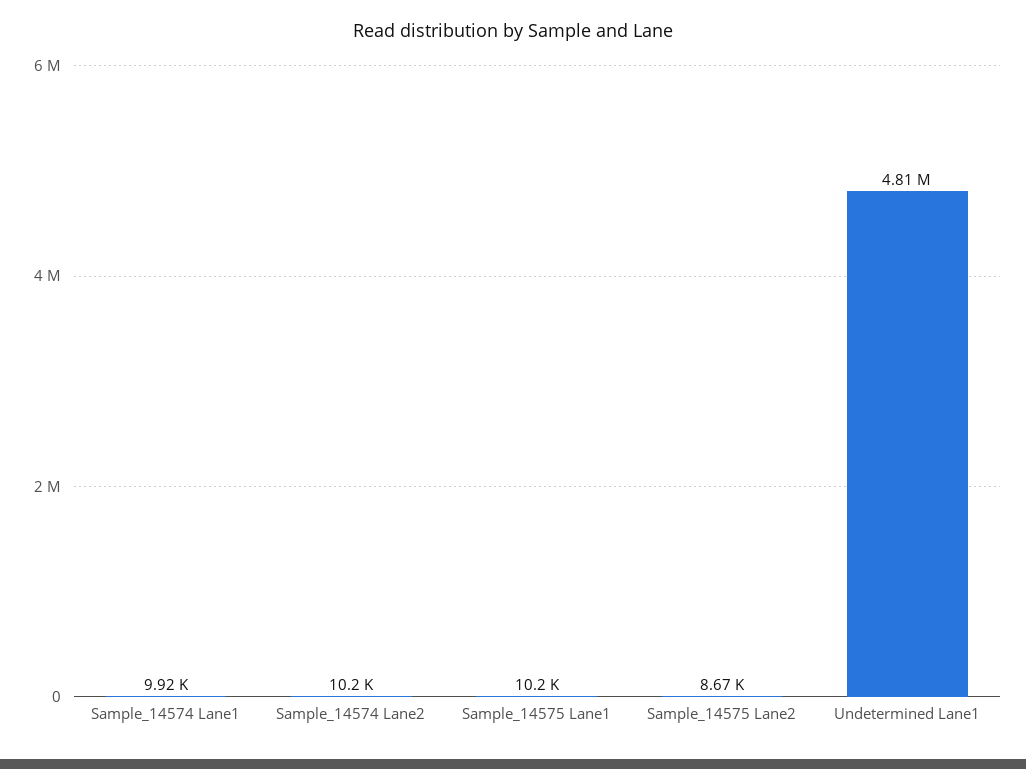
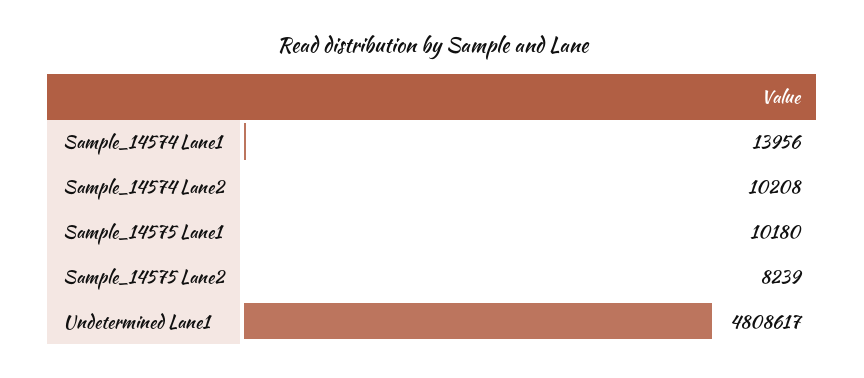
Sample_14574 Lane1: 9920 -> 13956
Sample_14575 Lane2: 8670 -> 8239

